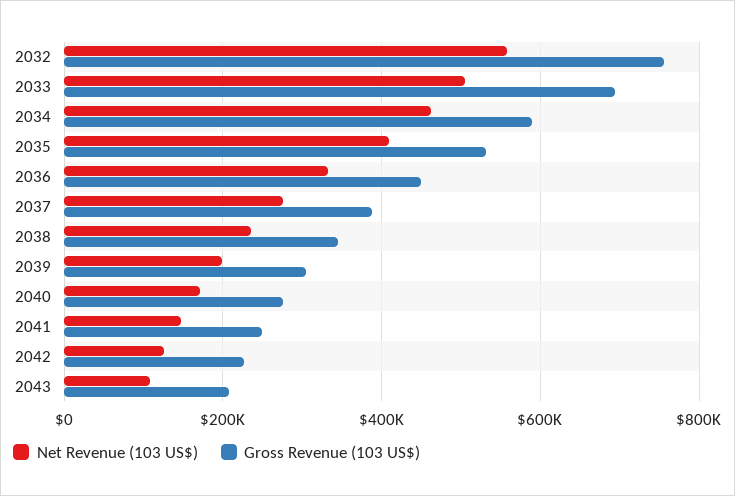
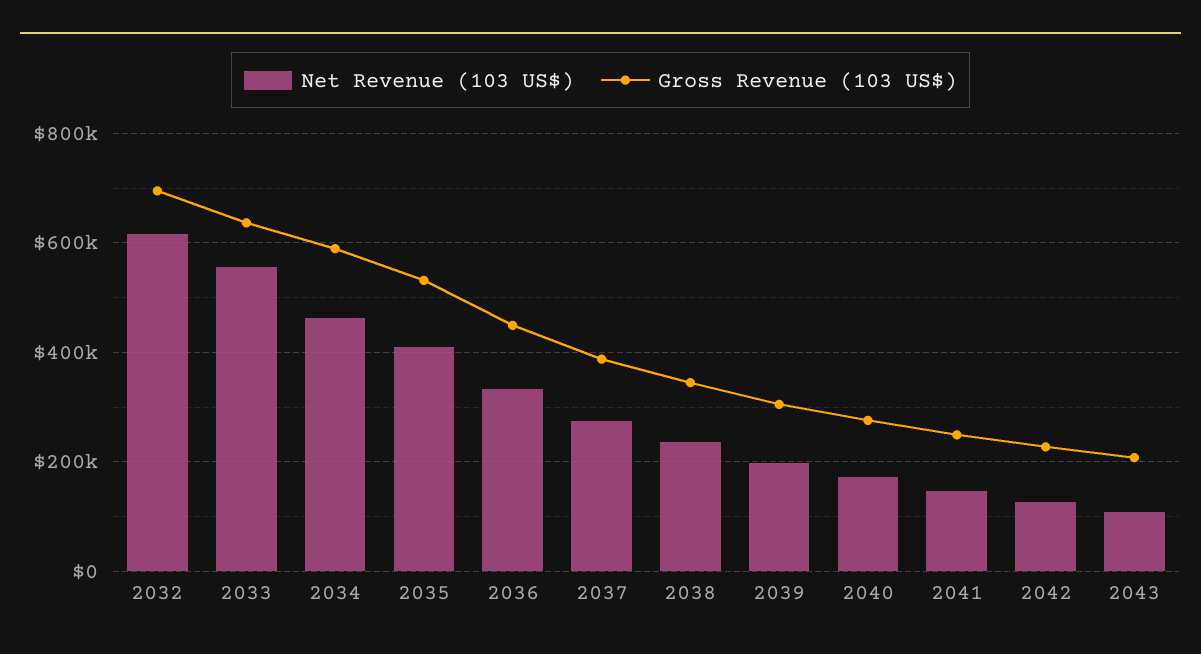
Net Revenue (103 US$), 2032: 560000 -> 620000
Gross Revenue (103 US$), 2032: 760000 -> 700000
Net Revenue (103 US$), 2033: 500000 -> 560000
Gross Revenue (103 US$), 2033: 700000 -> 640000

